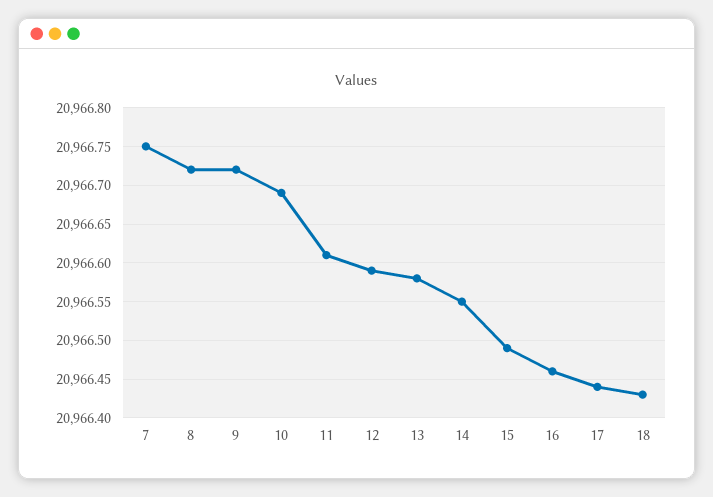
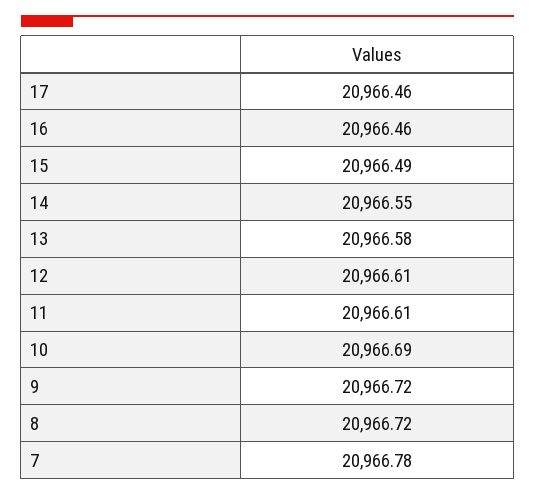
7: 20966.75 -> 20966.78
12: 20966.59 -> 20966.61
17: 20966.44 -> 20966.46
18: 20966.43 -> none

